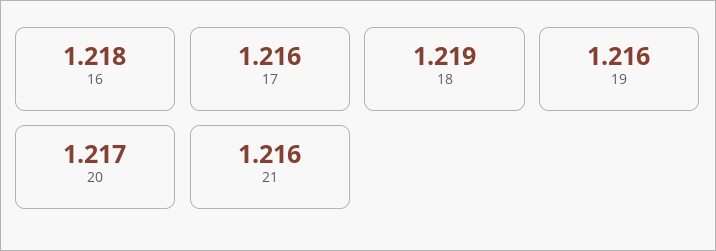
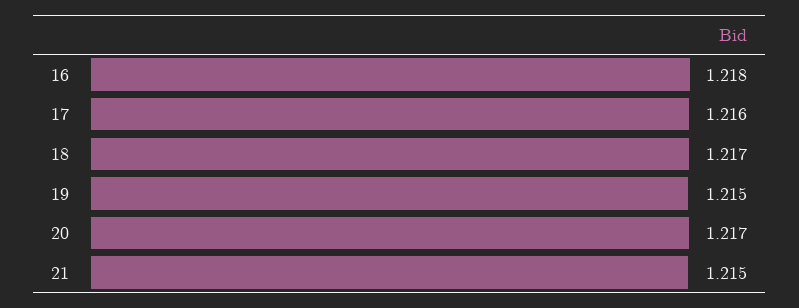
18: 1.219 -> 1.217
19: 1.216 -> 1.215
21: 1.216 -> 1.215

